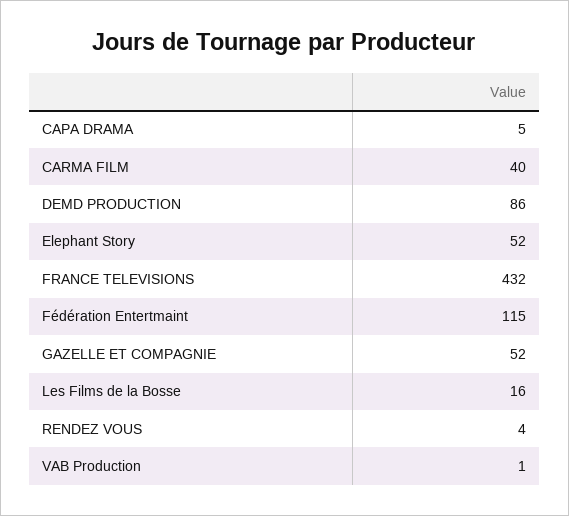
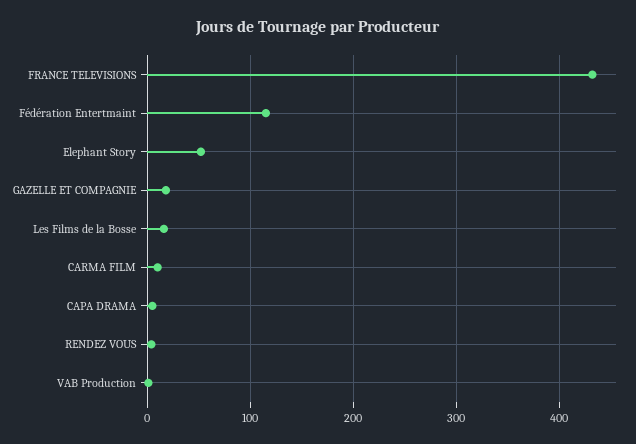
CARMA FILM: 40 -> 10
DEMD PRODUCTION: 86 -> none
GAZELLE ET COMPAGNIE: 52 -> 20

